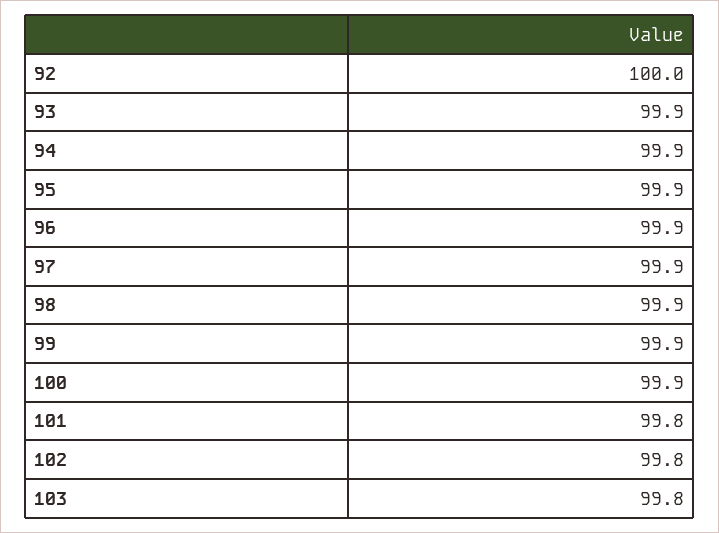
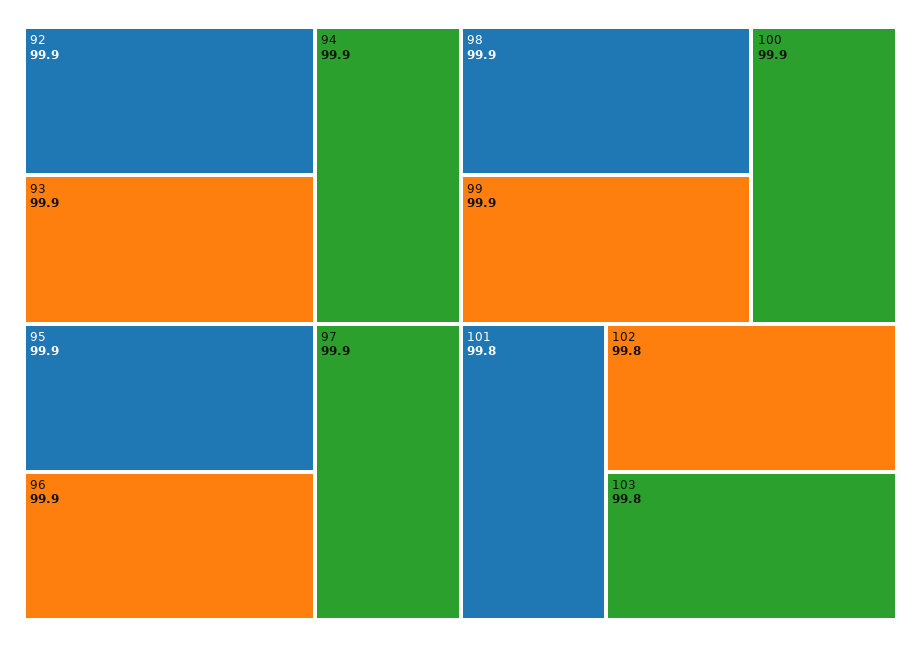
92: 100 -> 99.9

